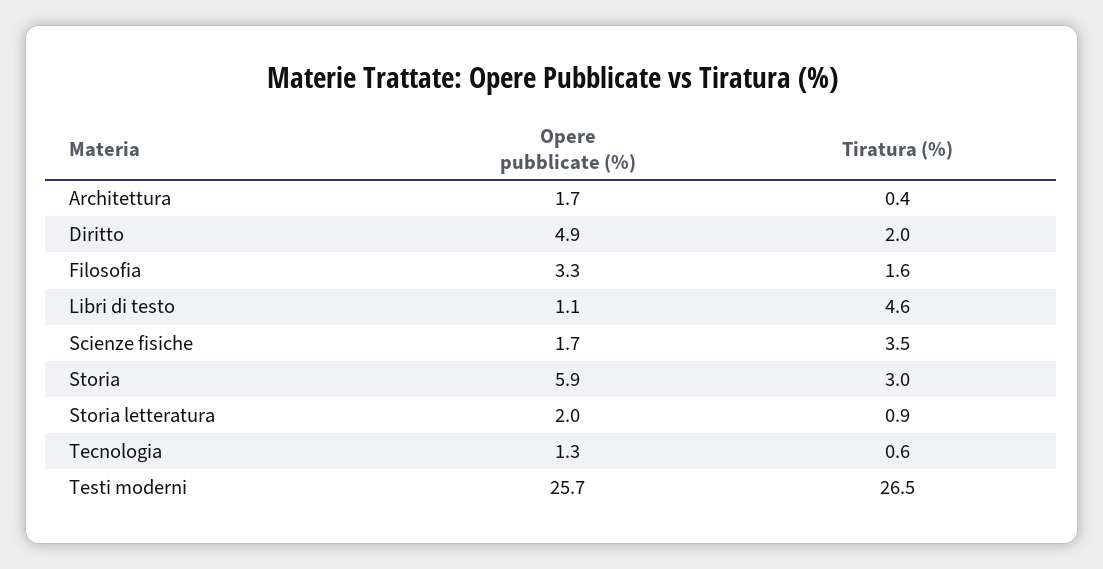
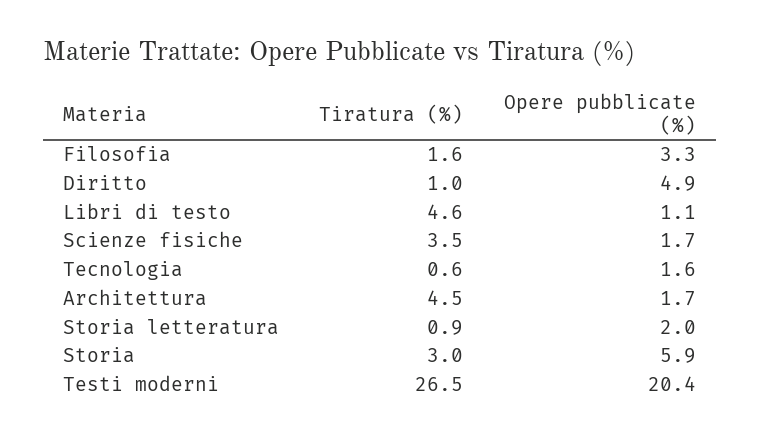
Tiratura (%), Architettura: 0.4 -> 4.5
Tiratura (%), Diritto: 2 -> 1
Opere pubblicate (%), Tecnologia: 1.3 -> 1.6
Opere pubblicate (%), Testi moderni: 25.7 -> 20.4

